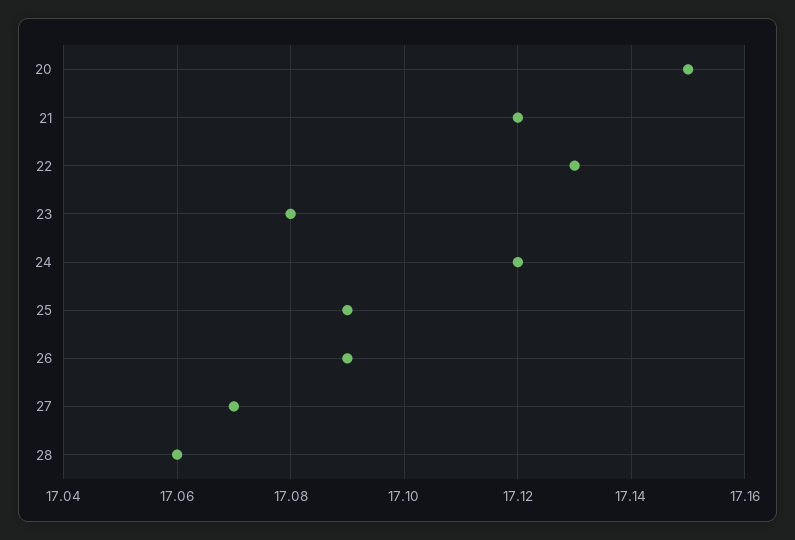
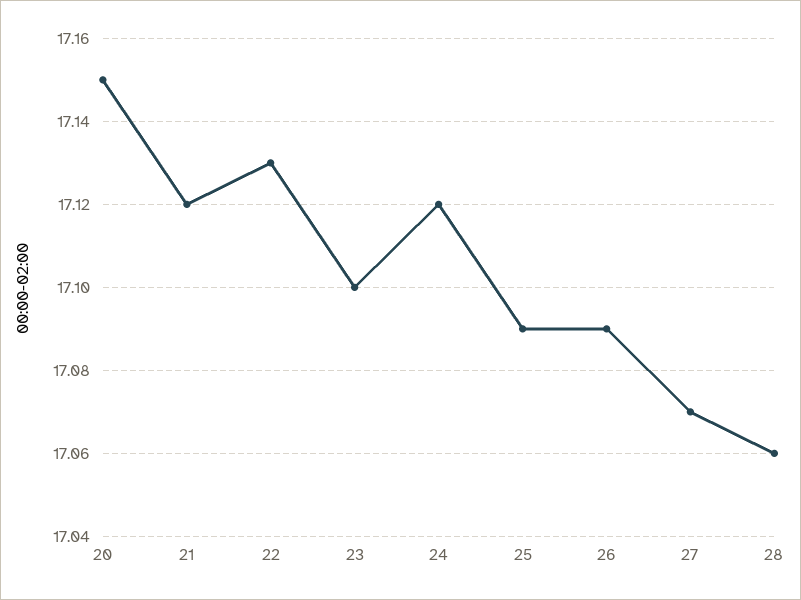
23: 17.08 -> 17.1

